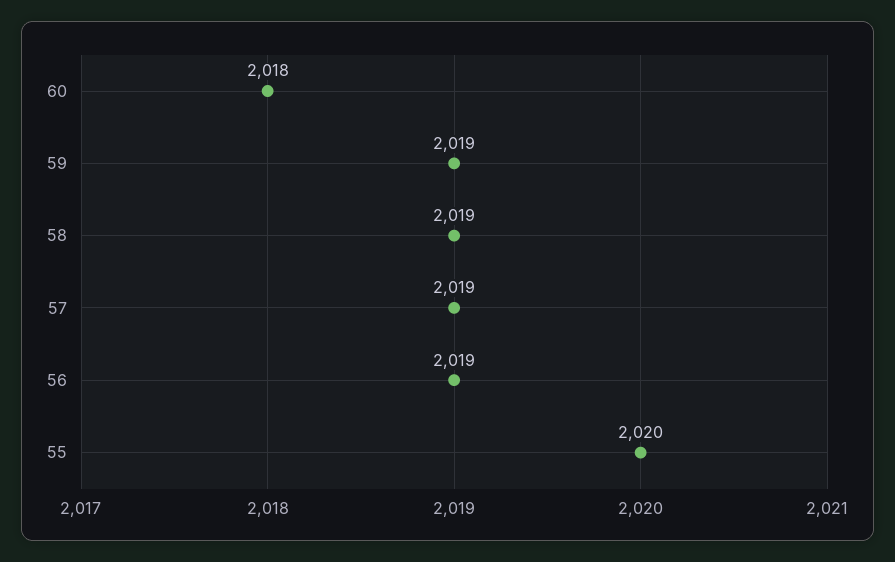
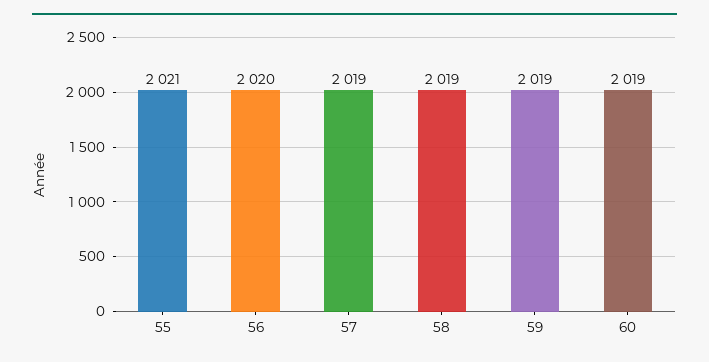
60: 2018 -> 2019
56: 2019 -> 2020
55: 2020 -> 2021

